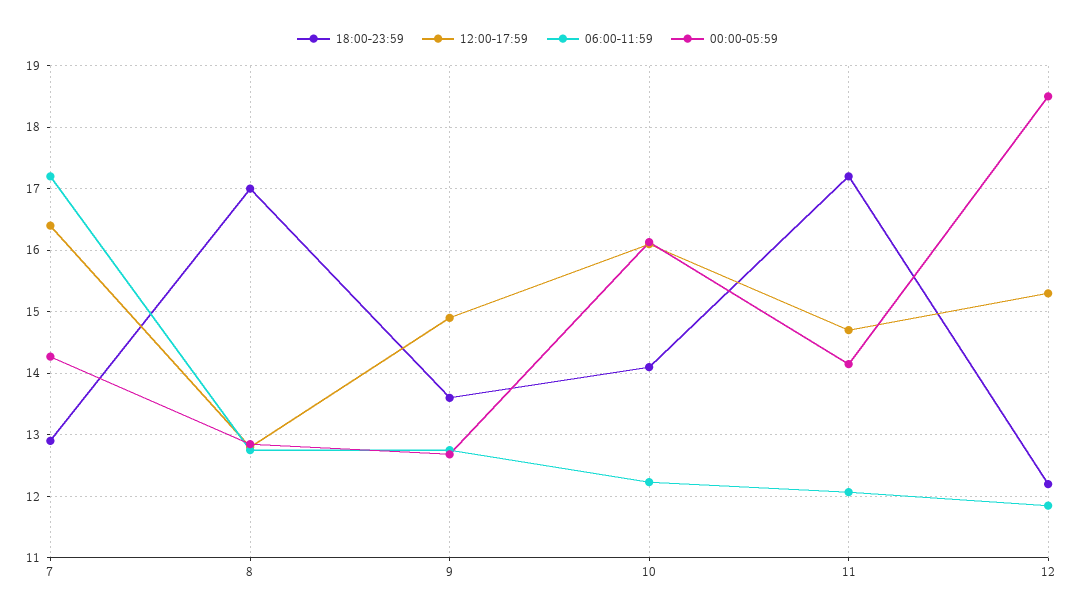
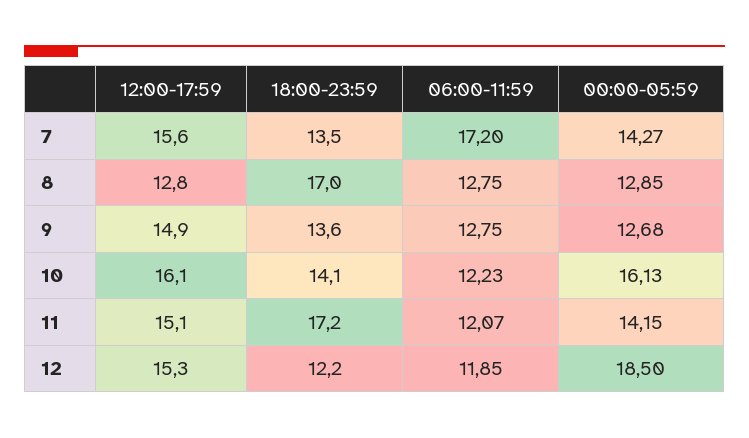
18:00-23:59, 7: 12.9 -> 13.5
12:00-17:59, 7: 16.4 -> 15.6
12:00-17:59, 11: 14.7 -> 15.1

